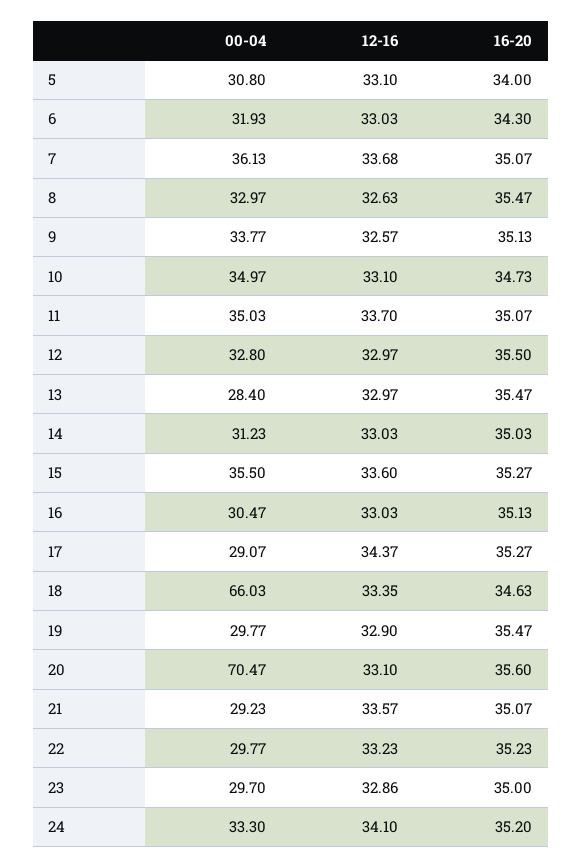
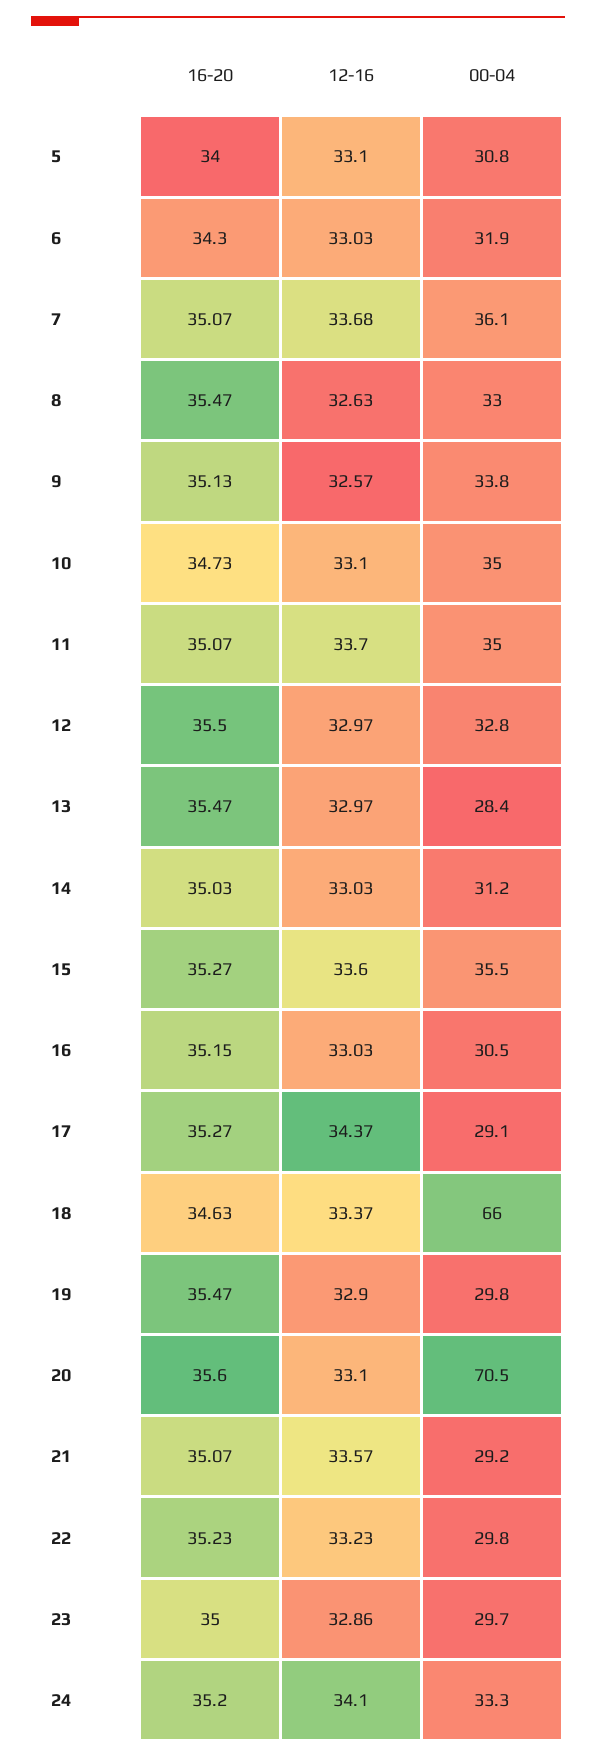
16-20, 16: 35.13 -> 35.15
12-16, 18: 33.35 -> 33.37

